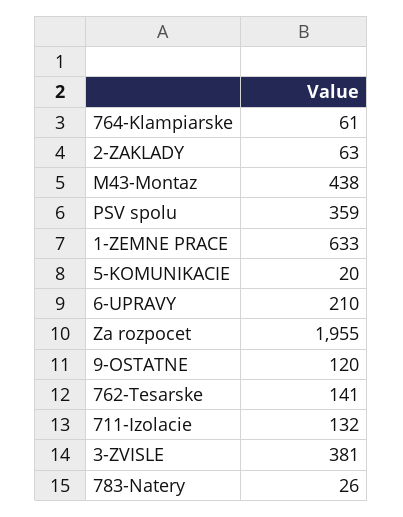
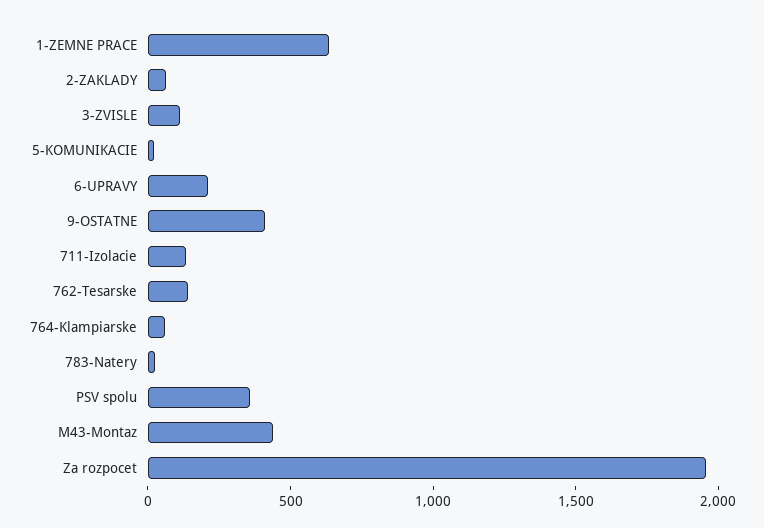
9-OSTATNE: 120 -> 400
3-ZVISLE: 381 -> 100

